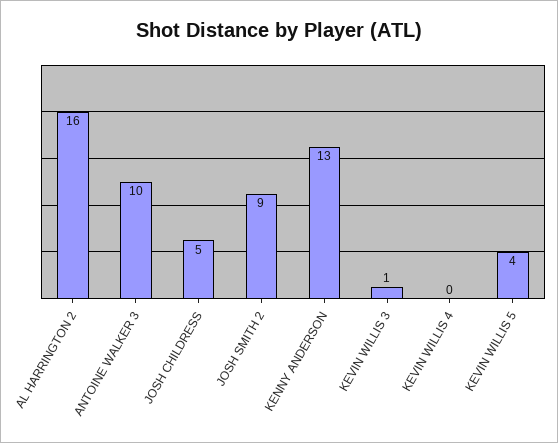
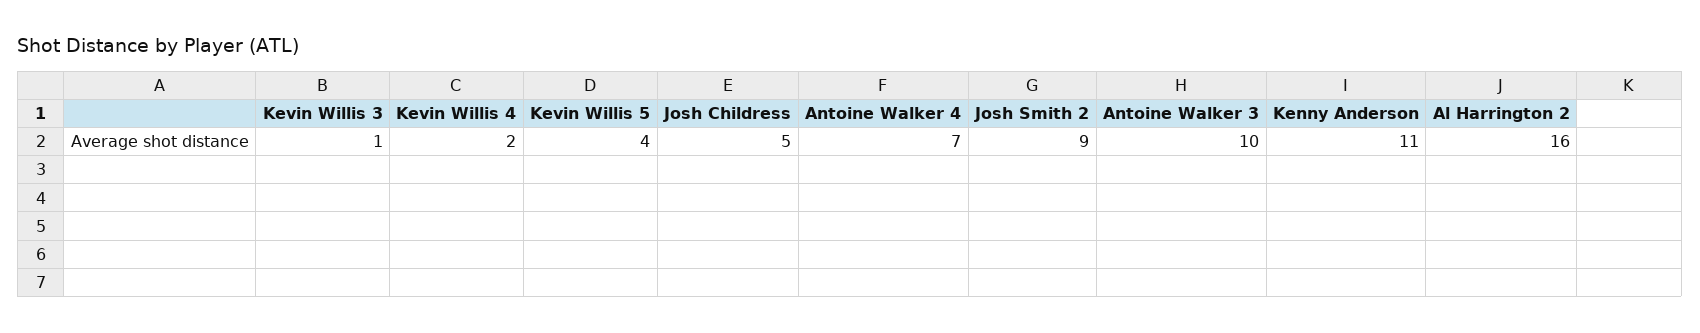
KENNY ANDERSON: 13 -> 11
KEVIN WILLIS 4: 0 -> 2
Antoine Walker 4: none -> 7

